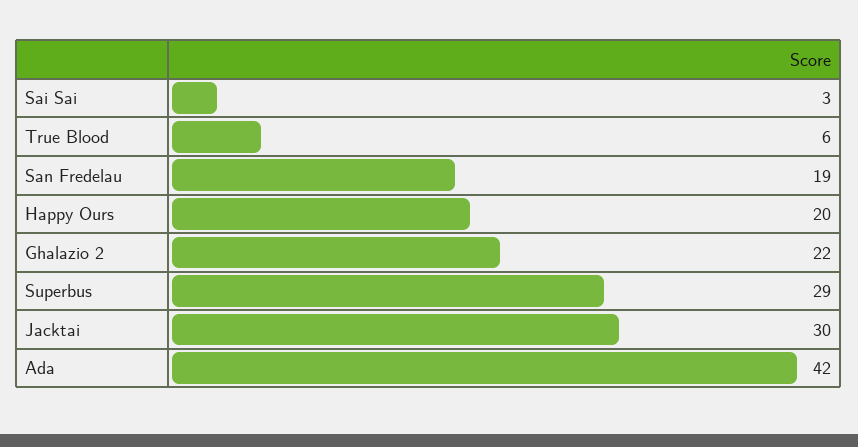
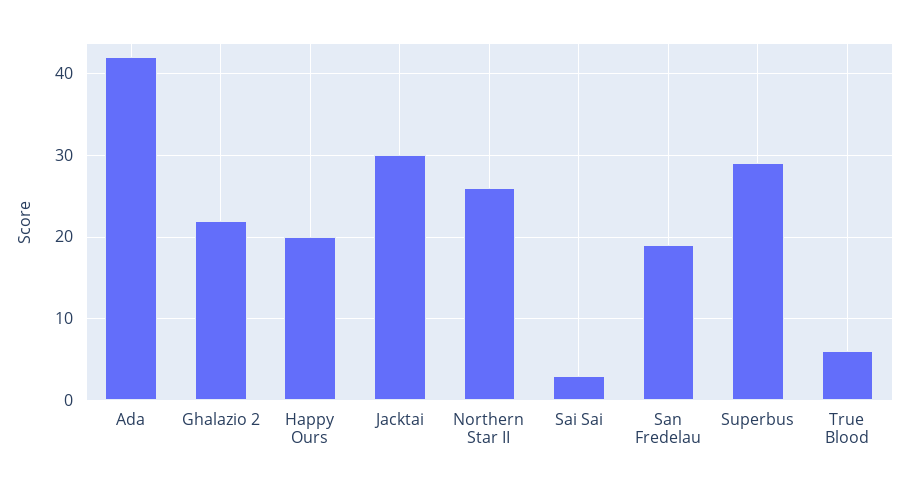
Northern Star II: none -> 26

